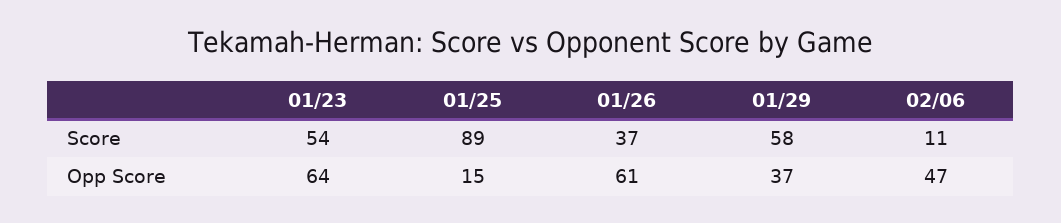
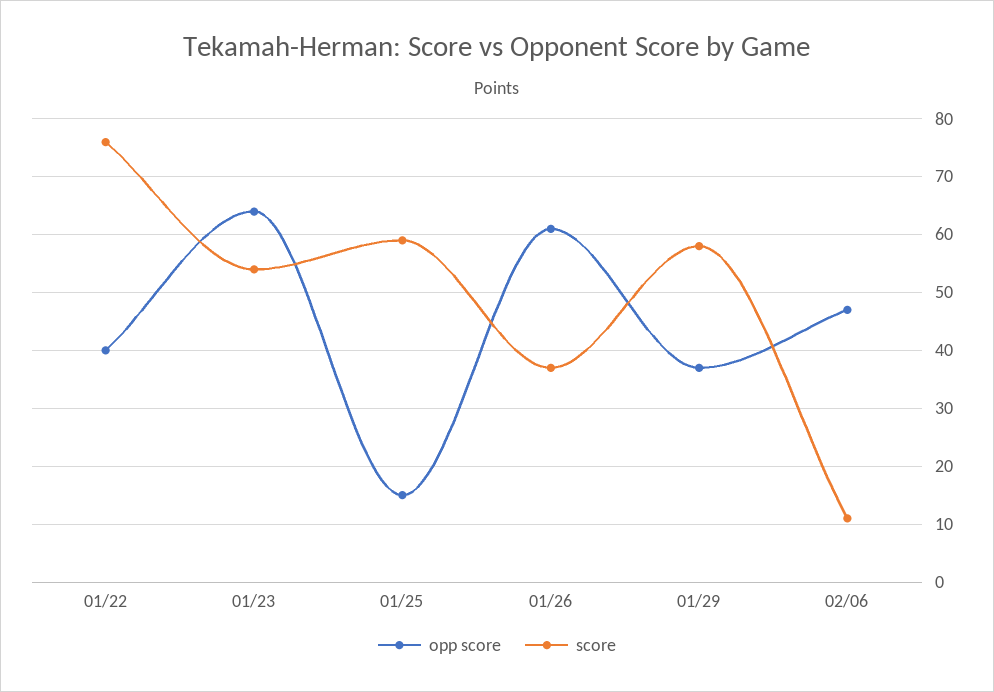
Score, 01/25: 89 -> 60
Opp Score, 01/22: none -> 40
Score, 01/22: none -> 75

